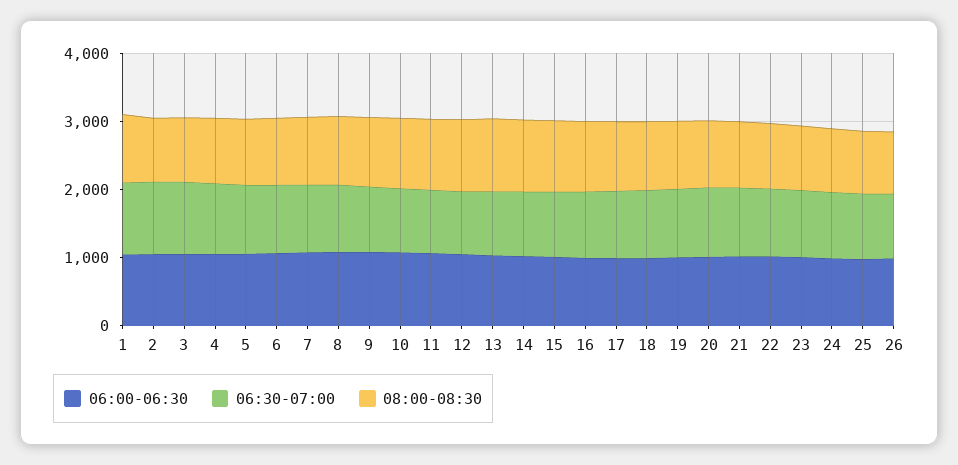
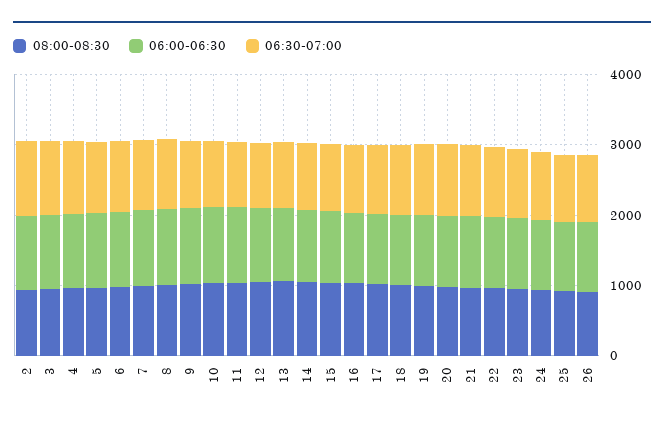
06:00-06:30, 1: 1000 -> none
06:30-07:00, 1: 1000 -> none
08:00-08:30, 1: 1000 -> none

